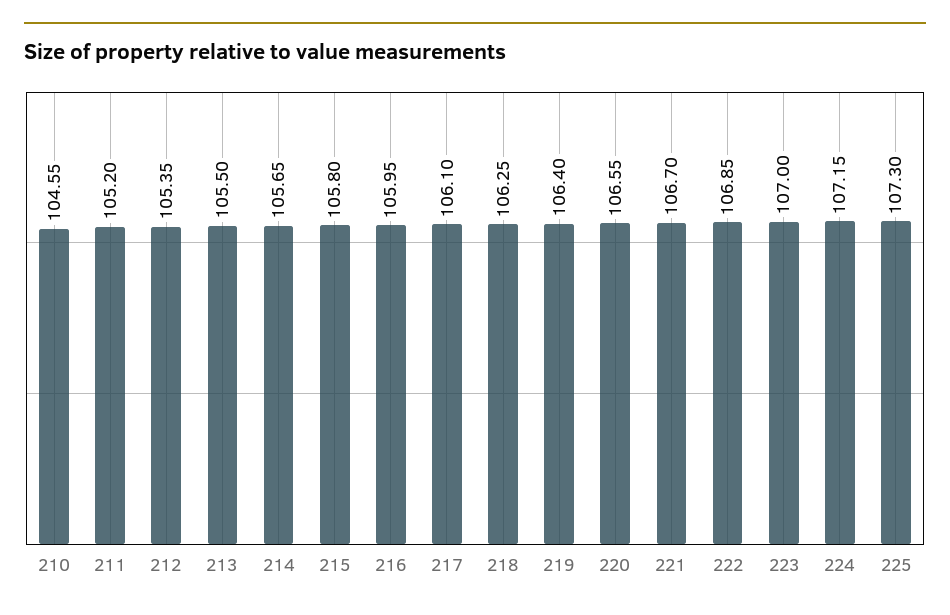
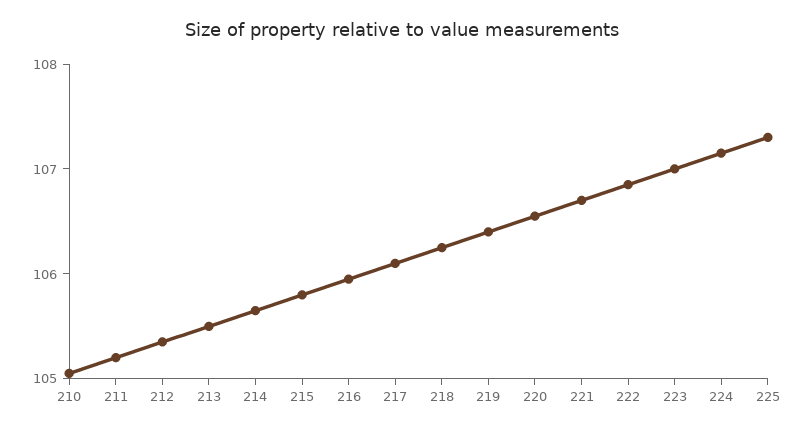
210: 104.55 -> 105

